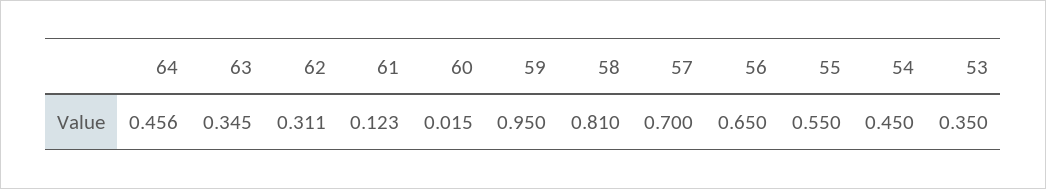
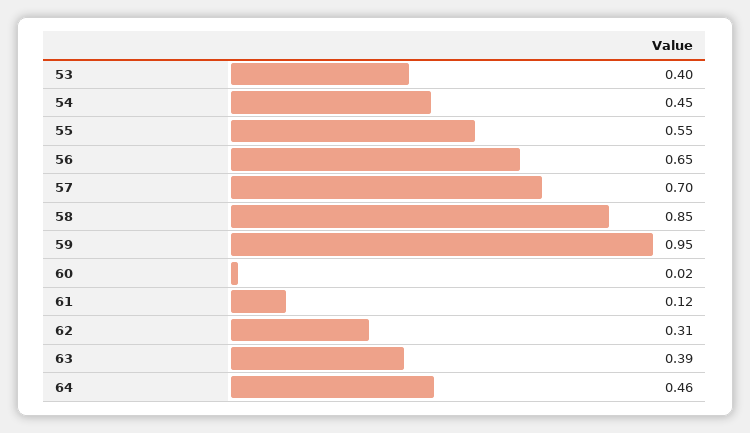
63: 0.345 -> 0.39
58: 0.81 -> 0.85
53: 0.35 -> 0.4

